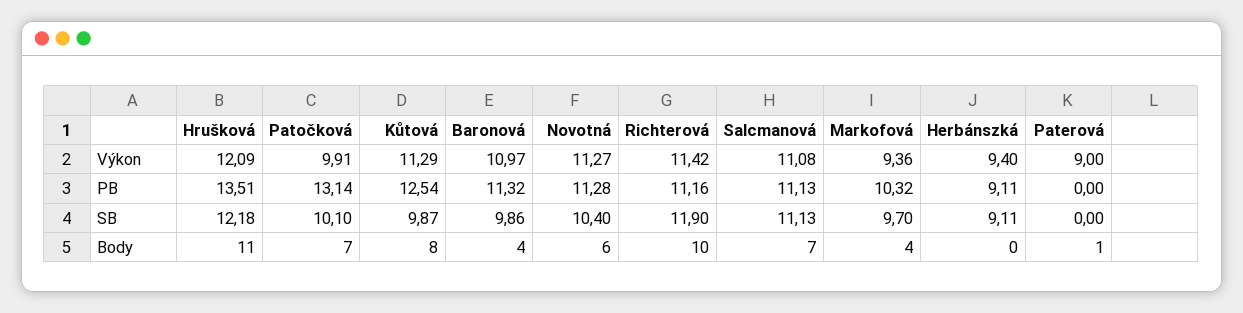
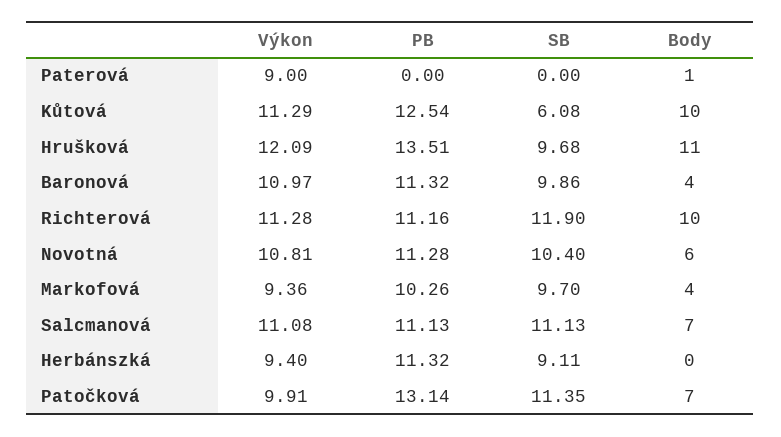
Novotná, Výkon: 11.27 -> 10.81
Richterová, Výkon: 11.42 -> 11.28
Markofová, PB: 10.32 -> 10.26
Herbánszká, PB: 9.11 -> 11.32
Hrušková, SB: 12.18 -> 9.68
Patočková, SB: 10.1 -> 11.35
Kůtová, SB: 9.87 -> 6.08
Kůtová, Body: 8 -> 10

